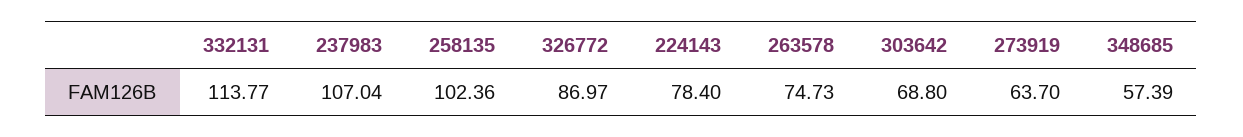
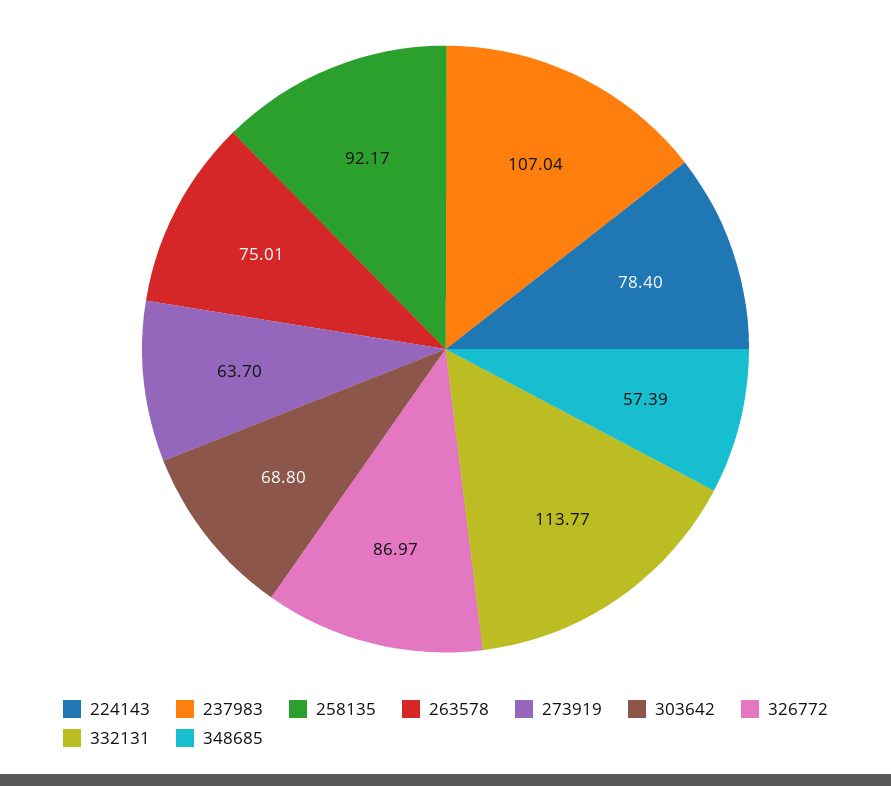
258135: 102.36 -> 92.17
263578: 74.73 -> 75.01

